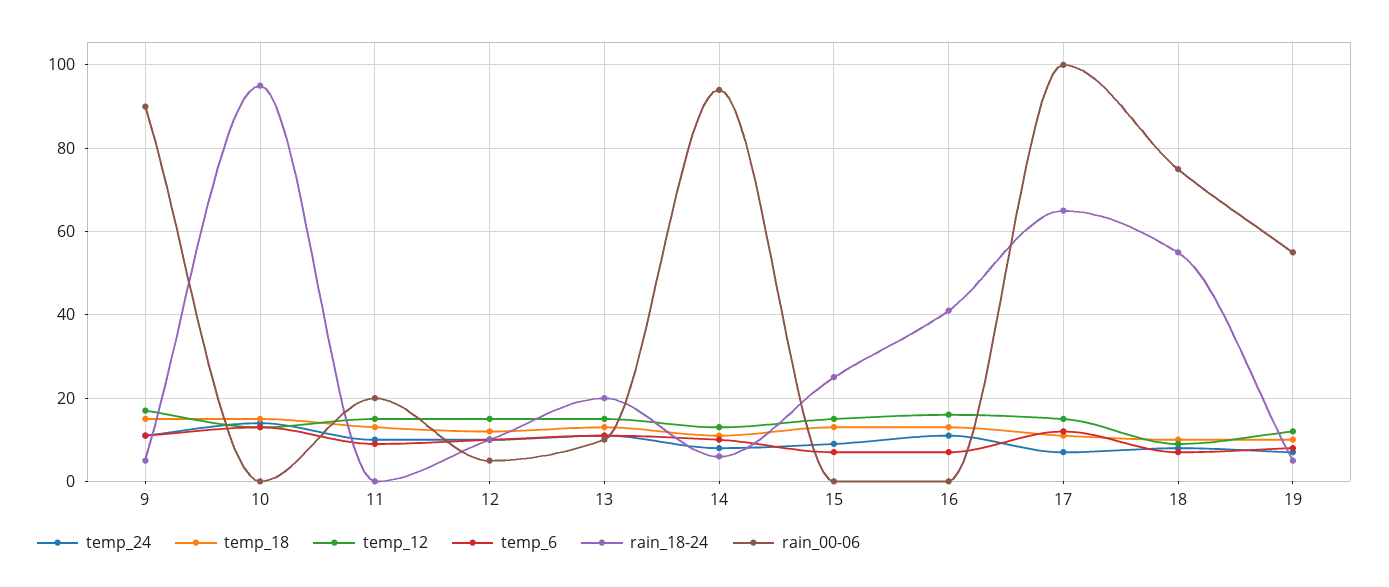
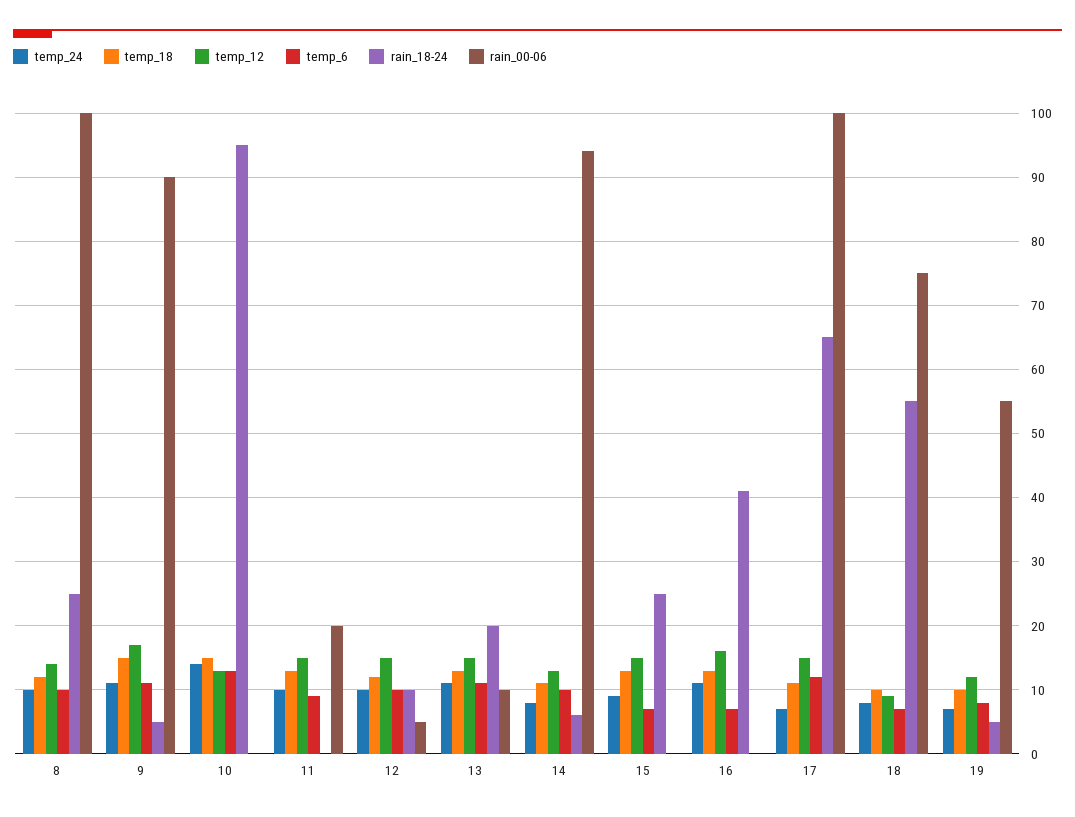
temp_24, 8: none -> 10
temp_18, 8: none -> 12
temp_12, 8: none -> 14
temp_6, 8: none -> 10
rain_18-24, 8: none -> 25
rain_00-06, 8: none -> 100

